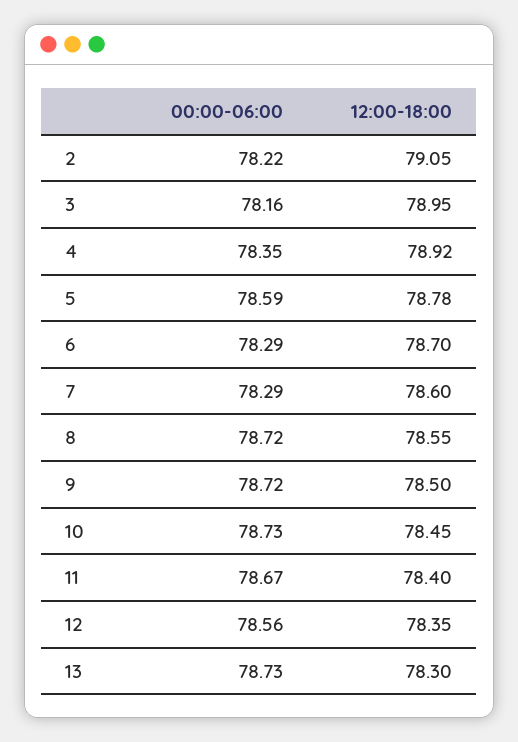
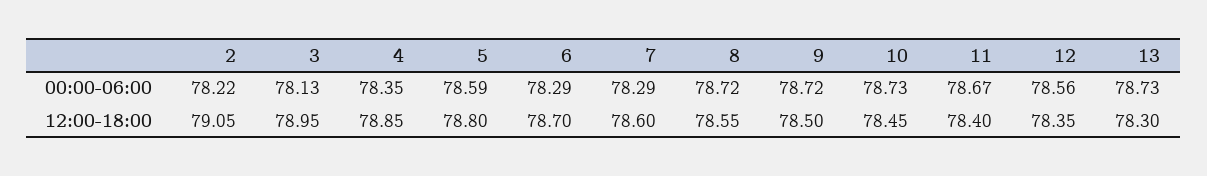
00:00-06:00, 3: 78.16 -> 78.13
12:00-18:00, 4: 78.92 -> 78.85
12:00-18:00, 5: 78.78 -> 78.8

